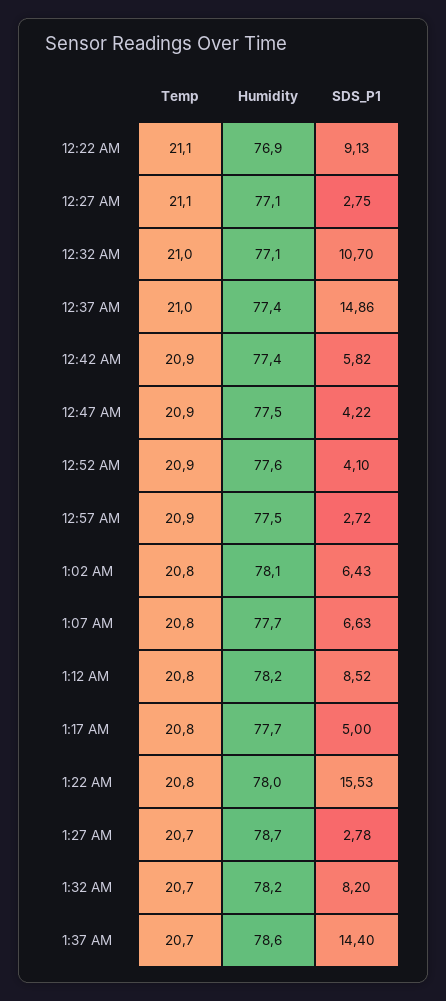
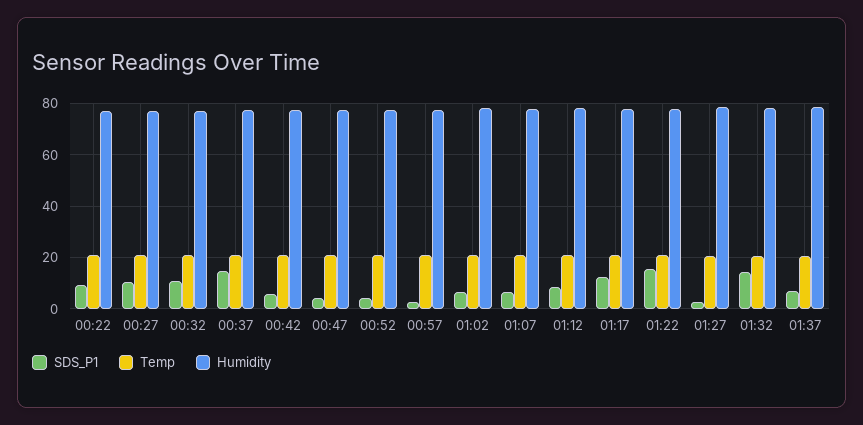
SDS_P1, 12:27 AM: 2.75 -> 10
SDS_P1, 1:17 AM: 5 -> 12.5
SDS_P1, 1:32 AM: 8.2 -> 15
SDS_P1, 1:37 AM: 14.4 -> 7.5

